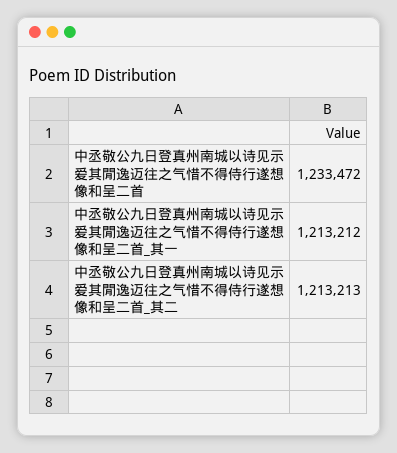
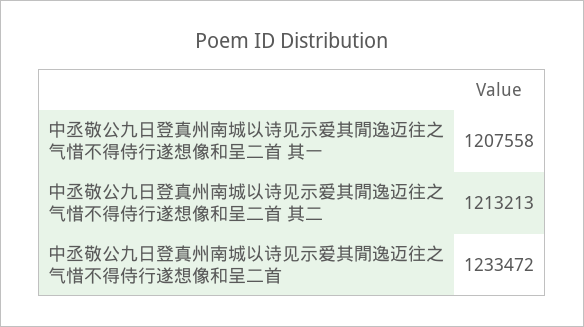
中丞敬公九日登真州南城以诗见示爱其閒逸迈往之气惜不得侍行遂想像和呈二首_其一: 1213212 -> 1207558

